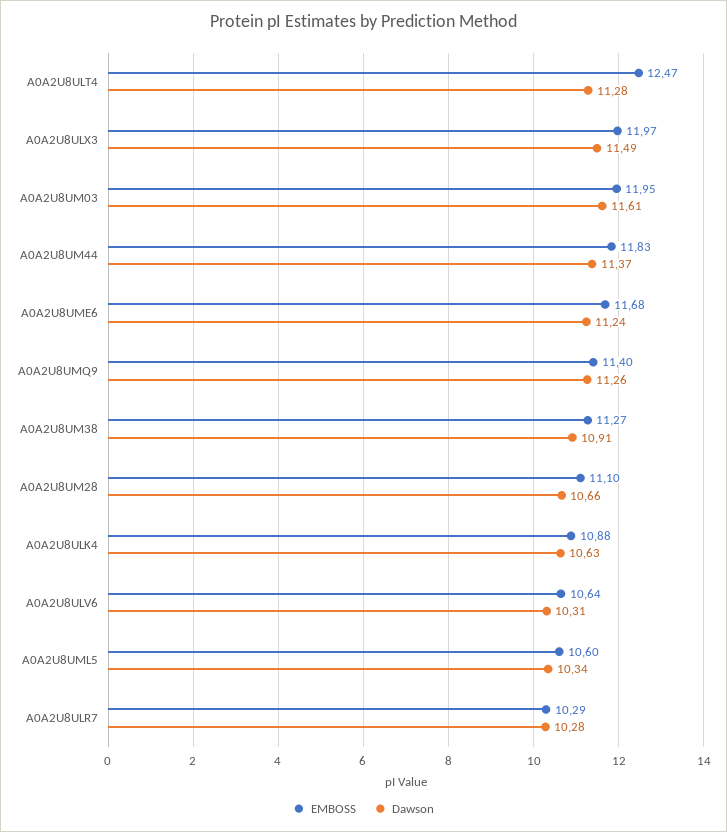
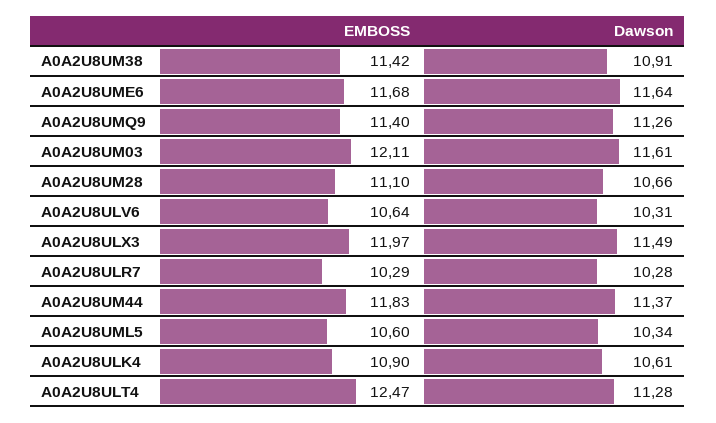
EMBOSS, A0A2U8UM03: 11.95 -> 12.11
Dawson, A0A2U8UME6: 11.24 -> 11.64
EMBOSS, A0A2U8UM38: 11.27 -> 11.42
EMBOSS, A0A2U8ULK4: 10.88 -> 10.9
Dawson, A0A2U8ULK4: 10.63 -> 10.61

